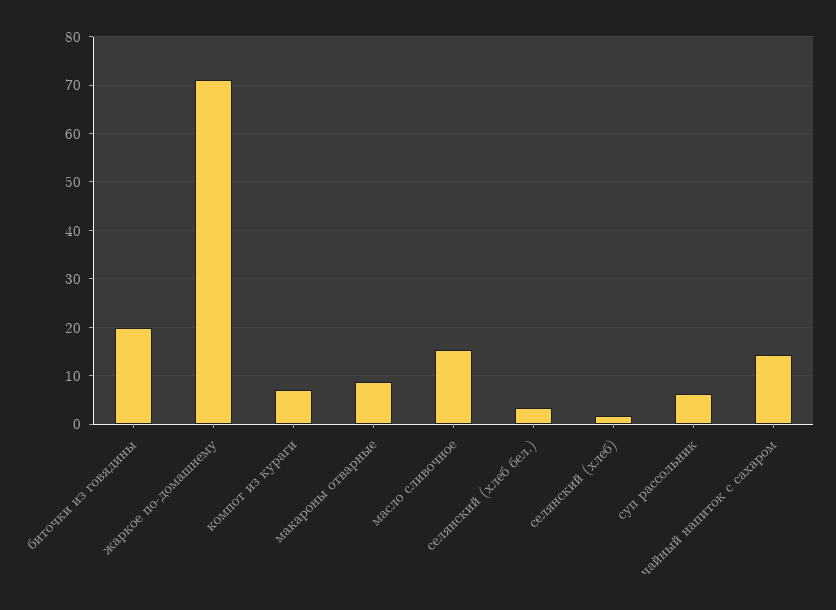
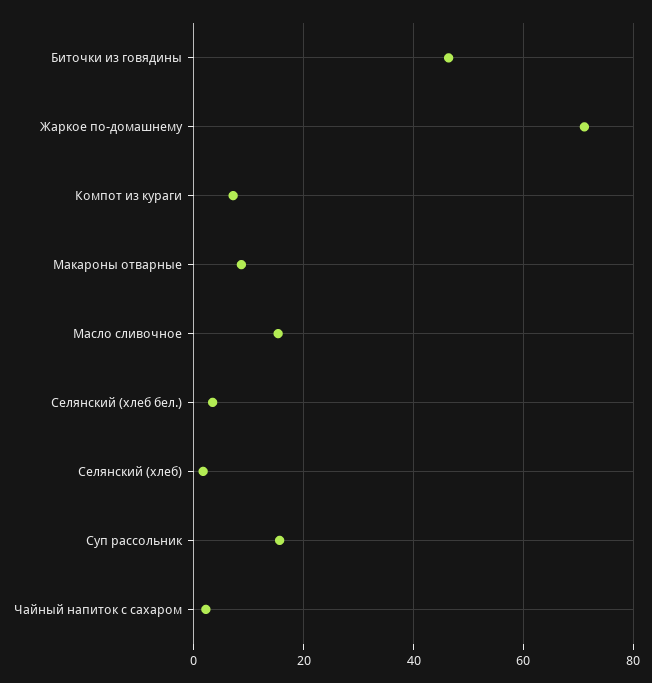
биточки из говядины: 20 -> 46
суп рассольник: 6 -> 16
чайный напиток с сахаром: 14 -> 2

